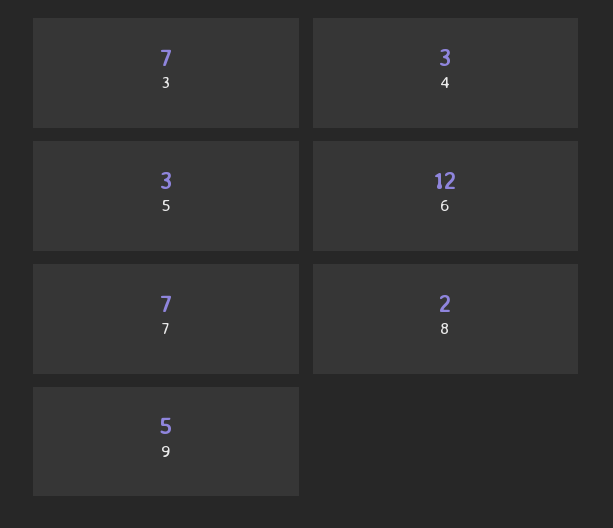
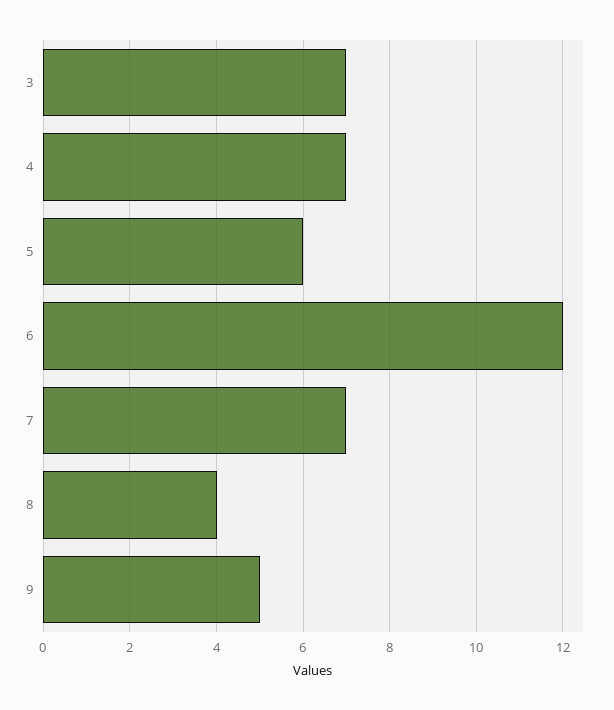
4: 3 -> 7
5: 3 -> 6
8: 2 -> 4

